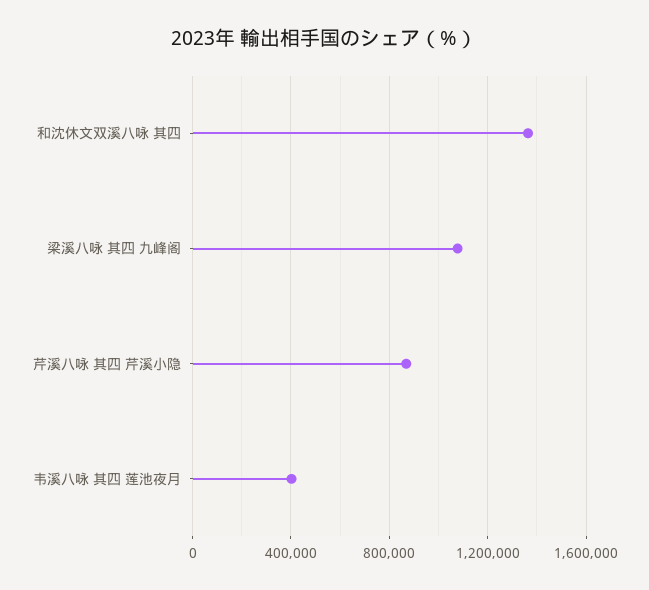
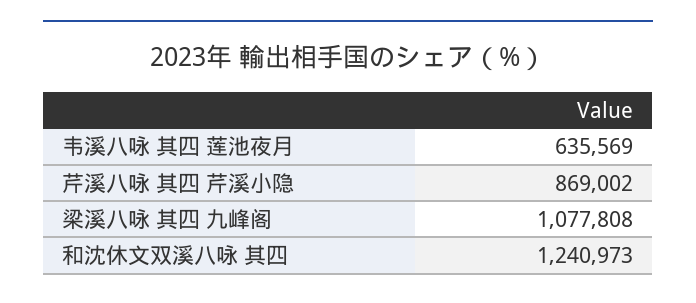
和沈休文双溪八咏 其四: 1350000 -> 1240973
韦溪八咏 其四 莲池夜月: 400000 -> 635569

